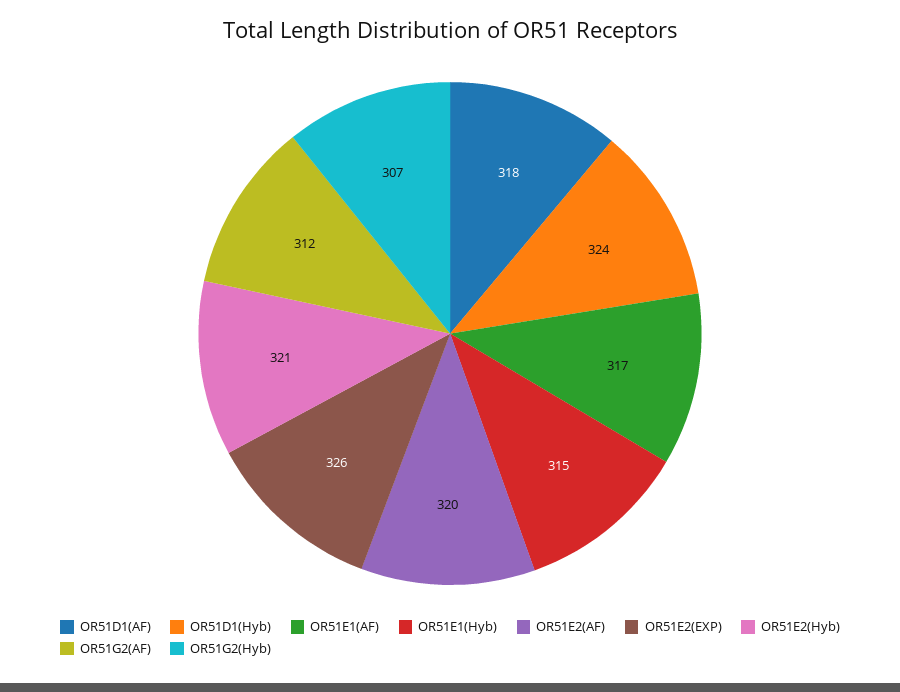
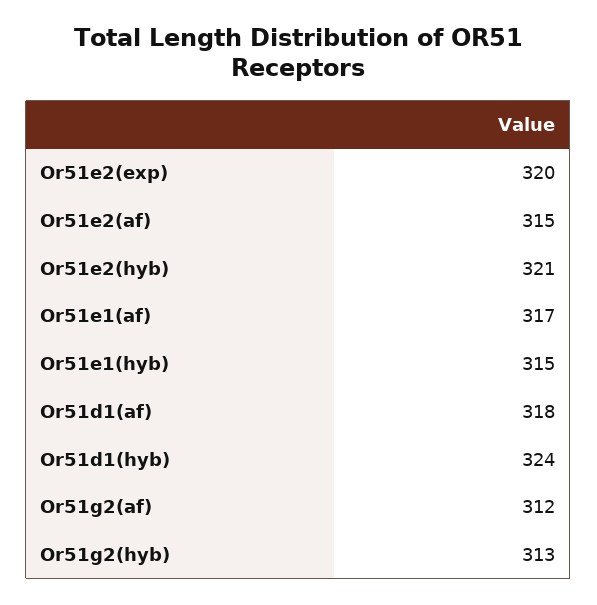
OR51E2(AF): 320 -> 315
OR51E2(EXP): 326 -> 320
OR51G2(Hyb): 307 -> 313

